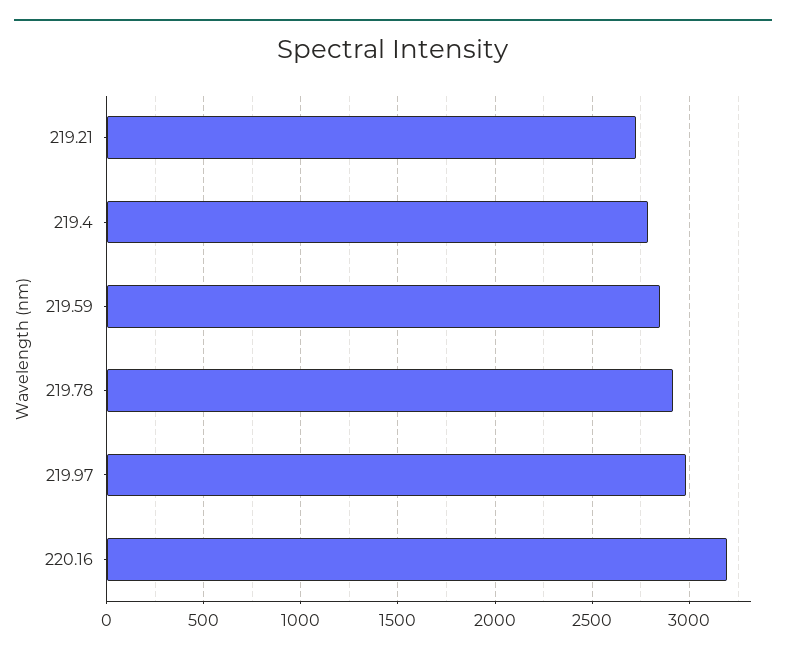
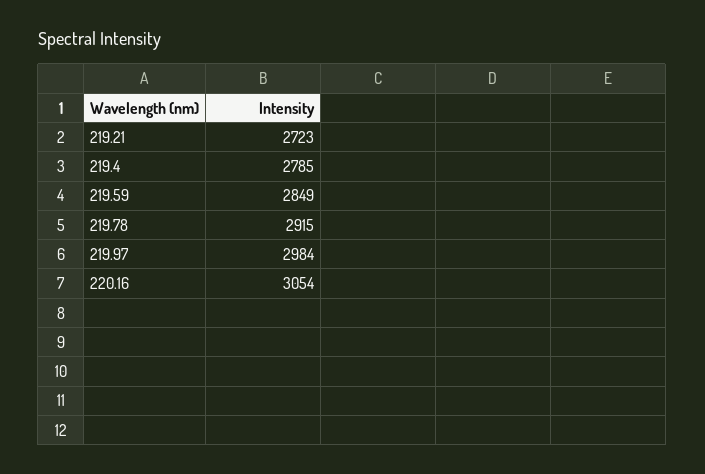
220.16: 3200 -> 3054

